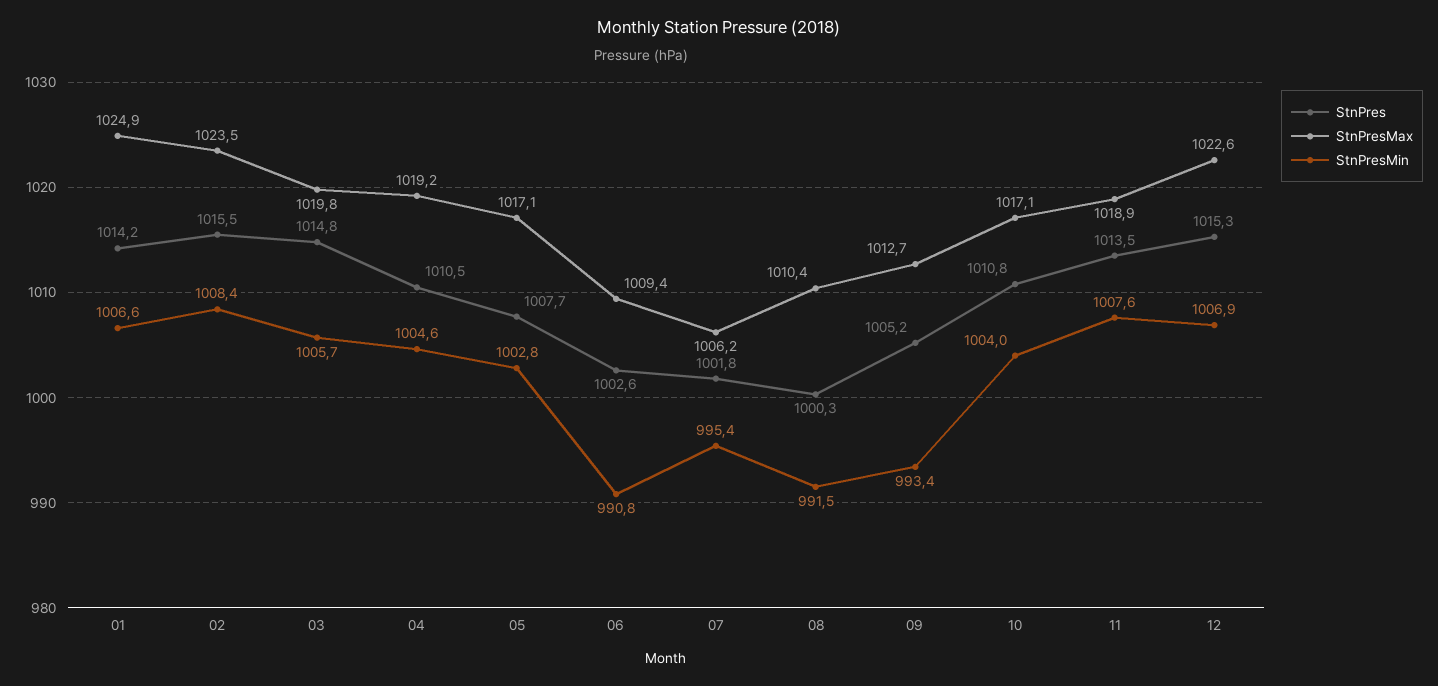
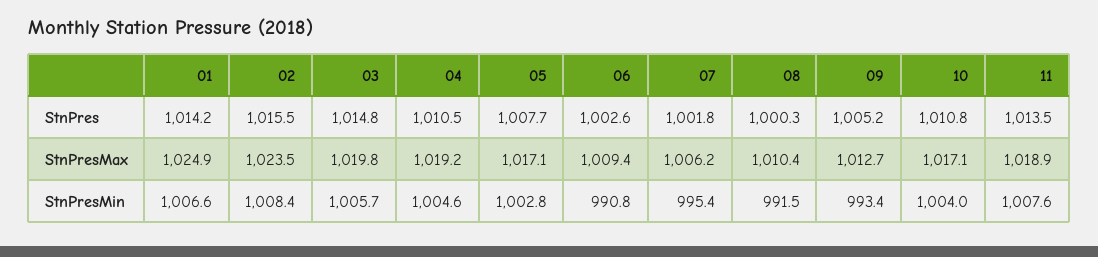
StnPres, 12: 1015.3 -> none
StnPresMax, 12: 1022.6 -> none
StnPresMin, 12: 1006.9 -> none

